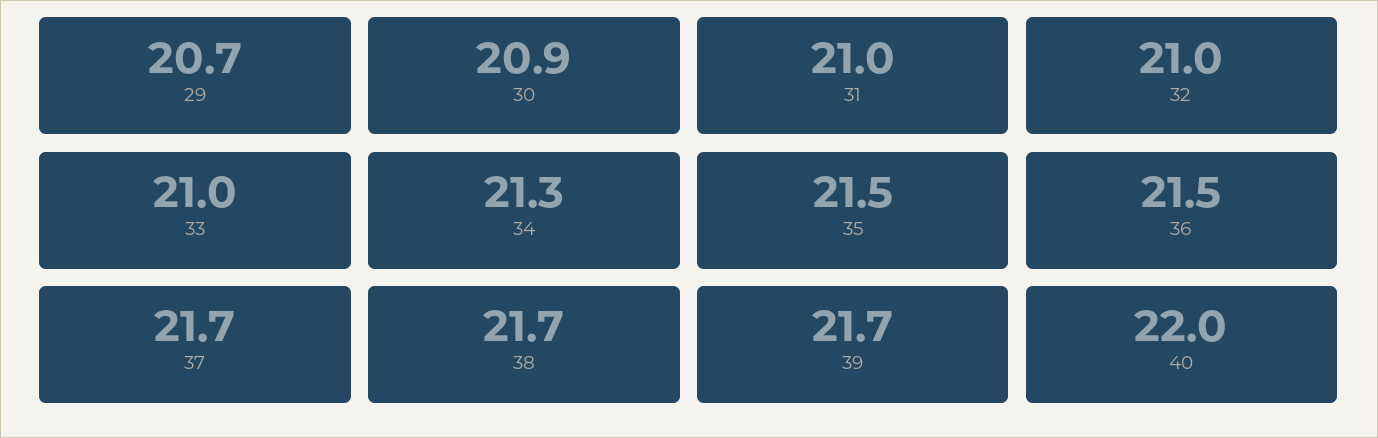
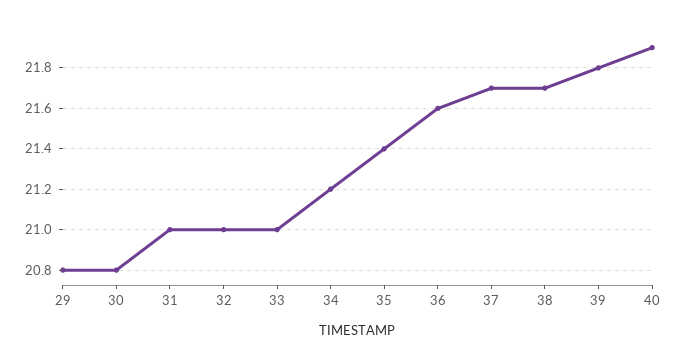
29: 20.7 -> 20.8
30: 20.9 -> 20.8
34: 21.3 -> 21.2
35: 21.5 -> 21.4
36: 21.5 -> 21.6
39: 21.7 -> 21.8
40: 22 -> 21.9

